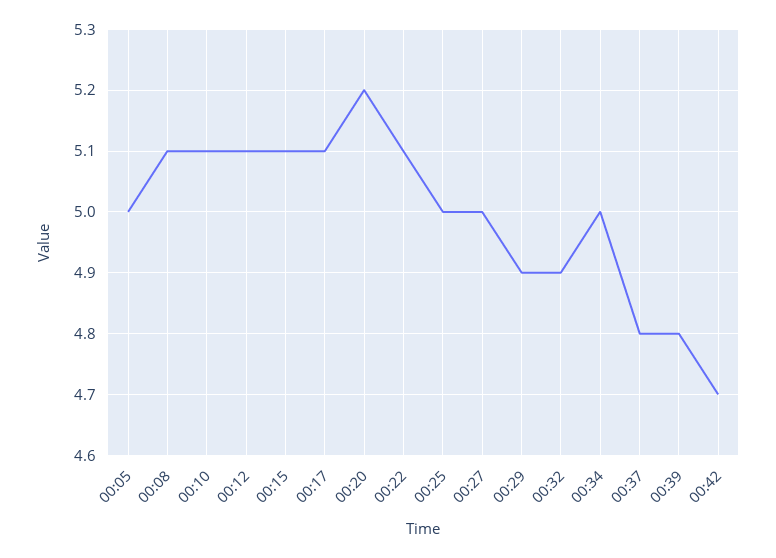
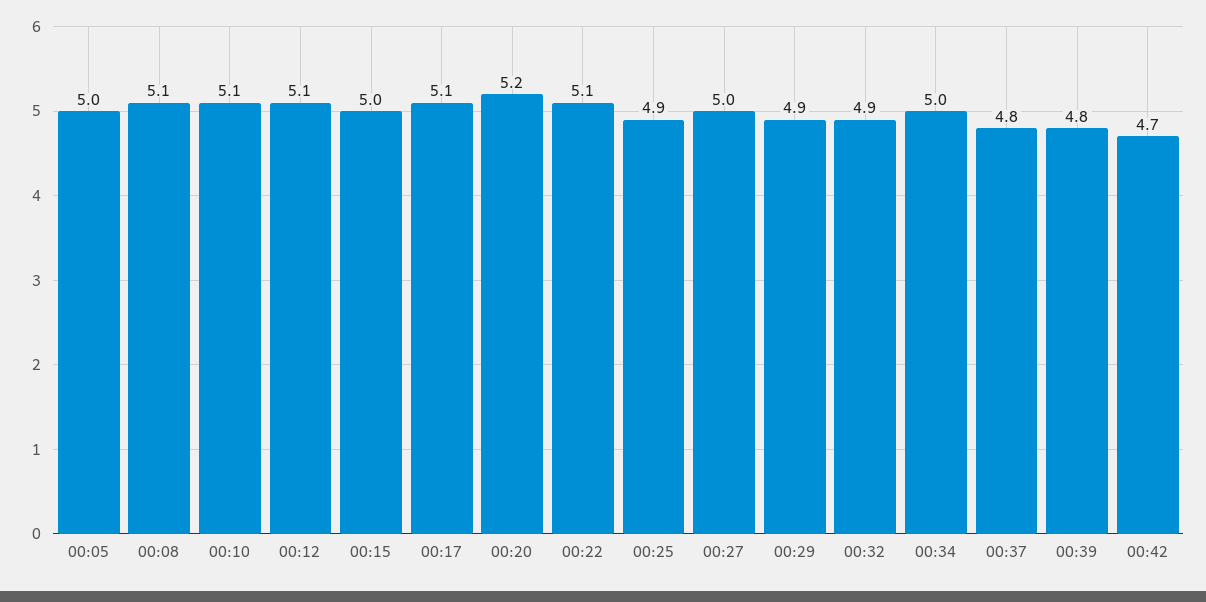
00:15: 5.1 -> 5
00:25: 5 -> 4.9

